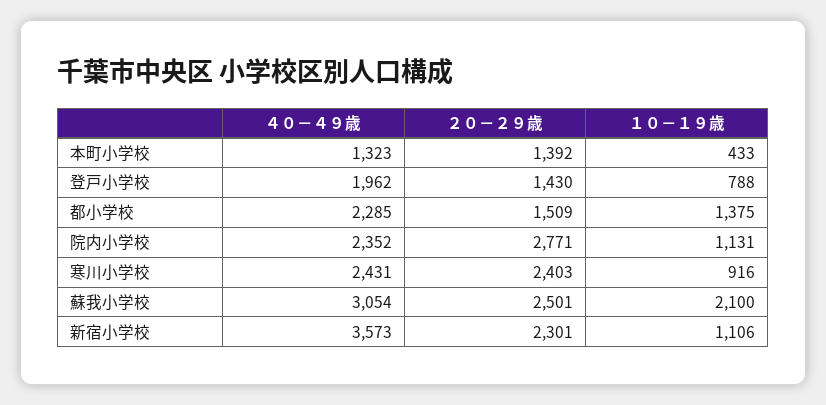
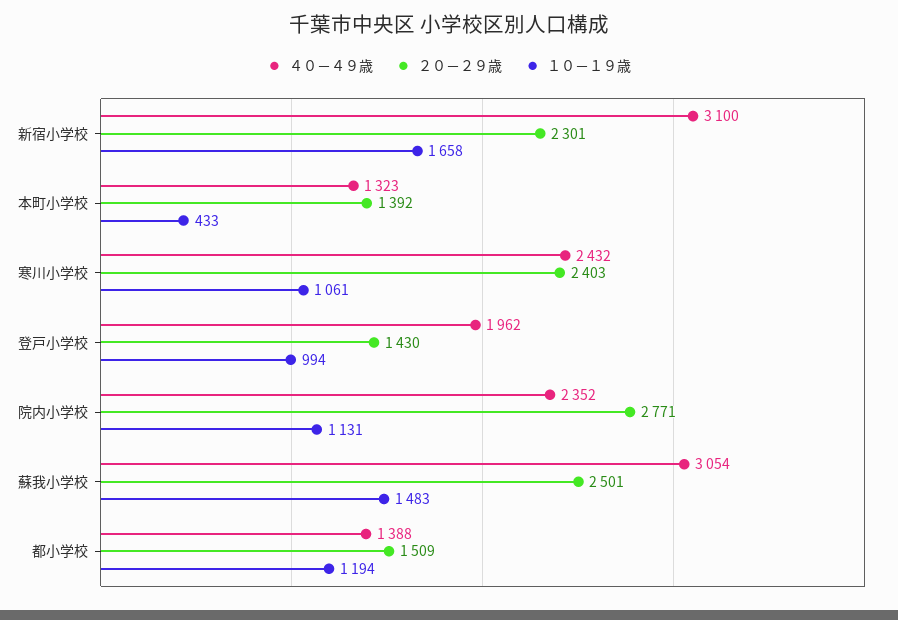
１０－１９歳, 登戸小学校: 788 -> 994
４０－４９歳, 都小学校: 2285 -> 1388
１０－１９歳, 都小学校: 1375 -> 1194
４０－４９歳, 寒川小学校: 2431 -> 2432
１０－１９歳, 寒川小学校: 916 -> 1061
１０－１９歳, 蘇我小学校: 2100 -> 1483
４０－４９歳, 新宿小学校: 3573 -> 3100
１０－１９歳, 新宿小学校: 1106 -> 1658

